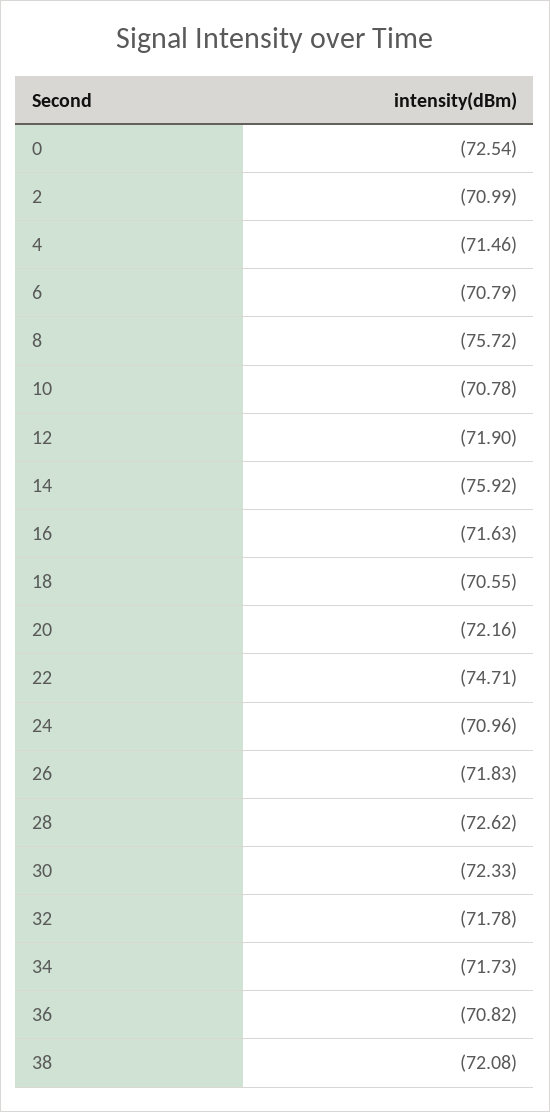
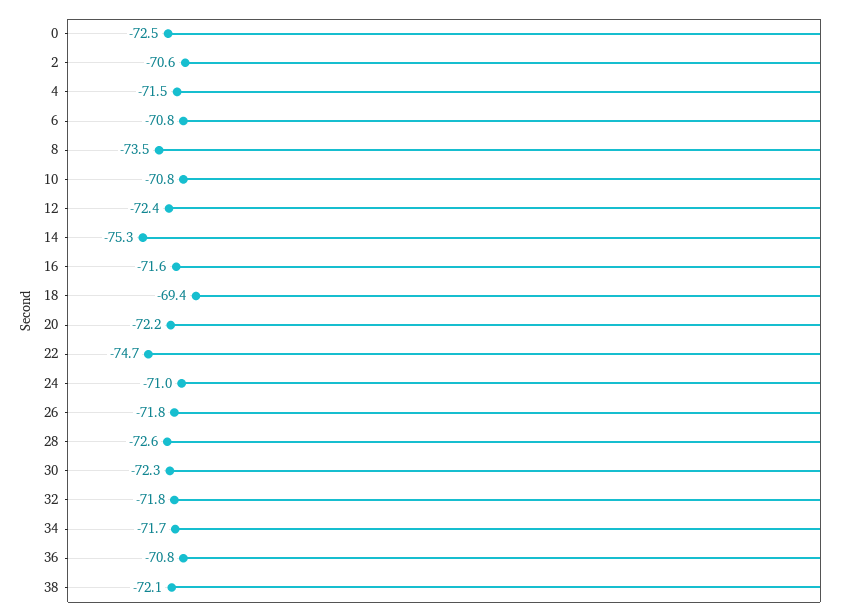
2: -70.99 -> -70.6
8: -75.72 -> -73.5
12: -71.9 -> -72.4
14: -75.92 -> -75.3
18: -70.55 -> -69.4

